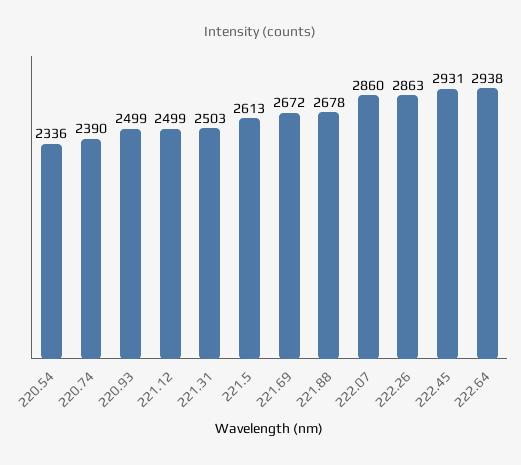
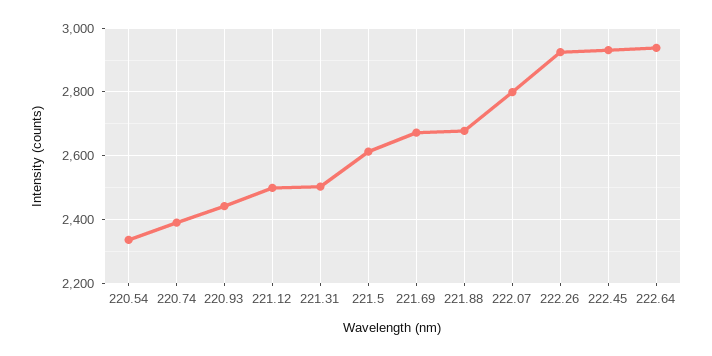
220.93: 2499 -> 2440
222.07: 2860 -> 2800
222.26: 2863 -> 2920

